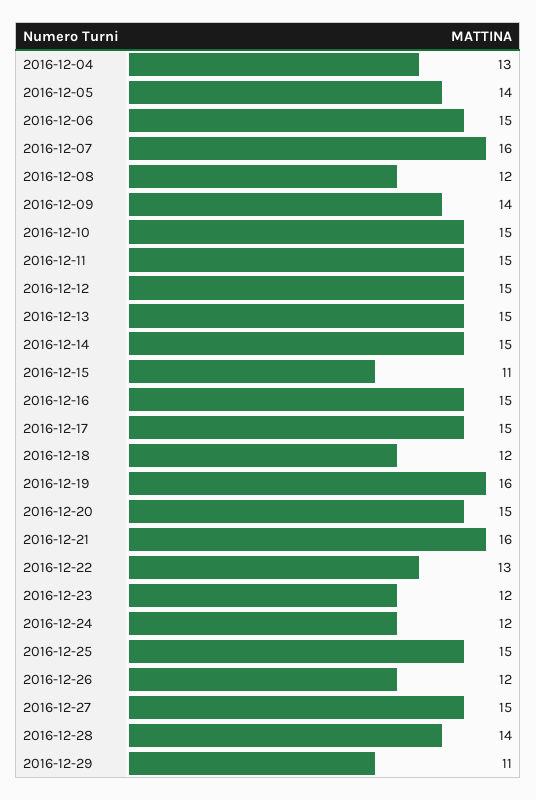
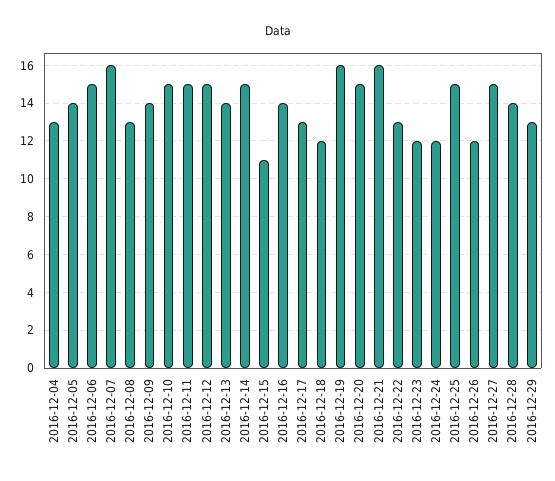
2016-12-08: 12 -> 13
2016-12-13: 15 -> 14
2016-12-16: 15 -> 14
2016-12-17: 15 -> 13
2016-12-29: 11 -> 13

